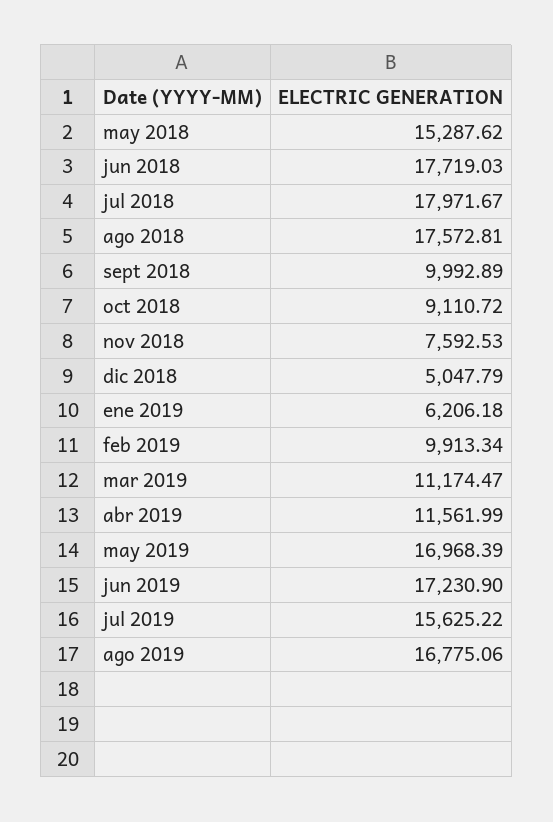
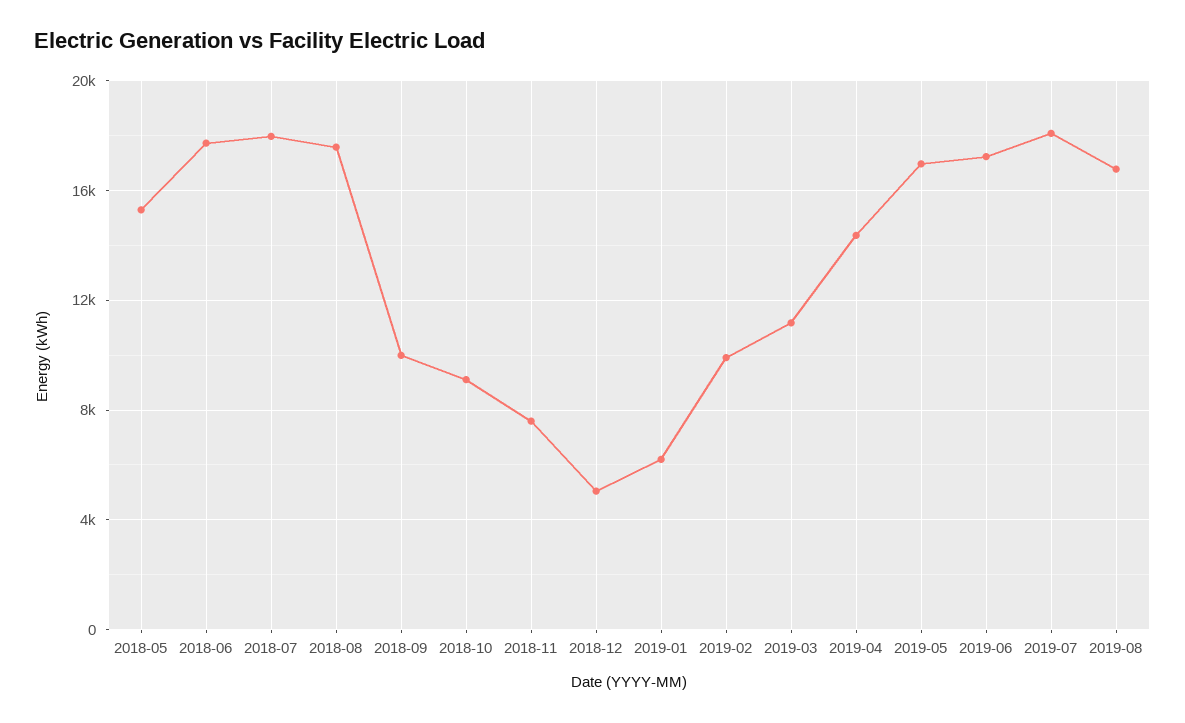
abr 2019: 11561.99 -> 14500
jul 2019: 15625.22 -> 18000

